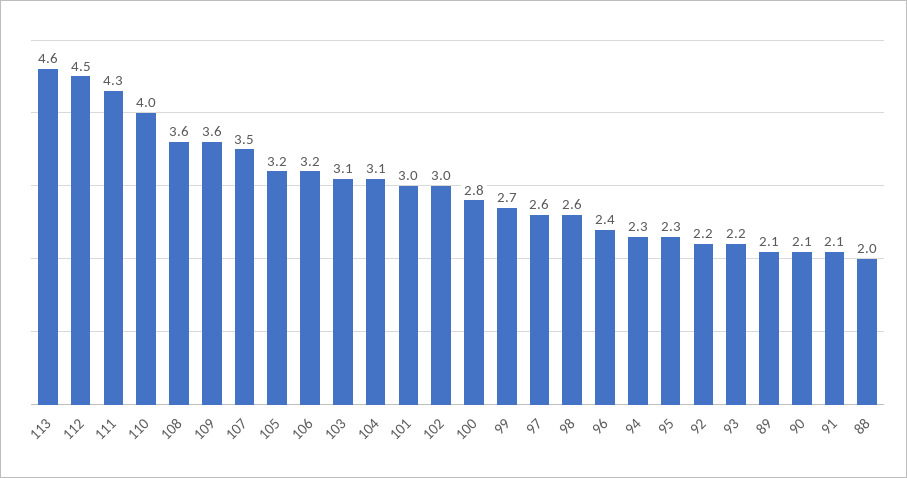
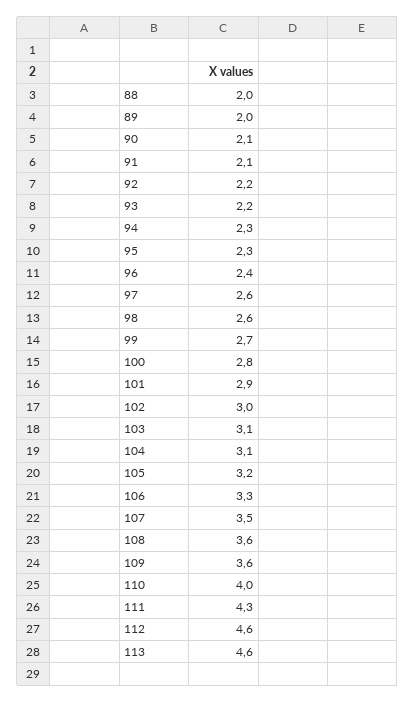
112: 4.5 -> 4.6
106: 3.2 -> 3.3
101: 3 -> 2.9
89: 2.1 -> 2

